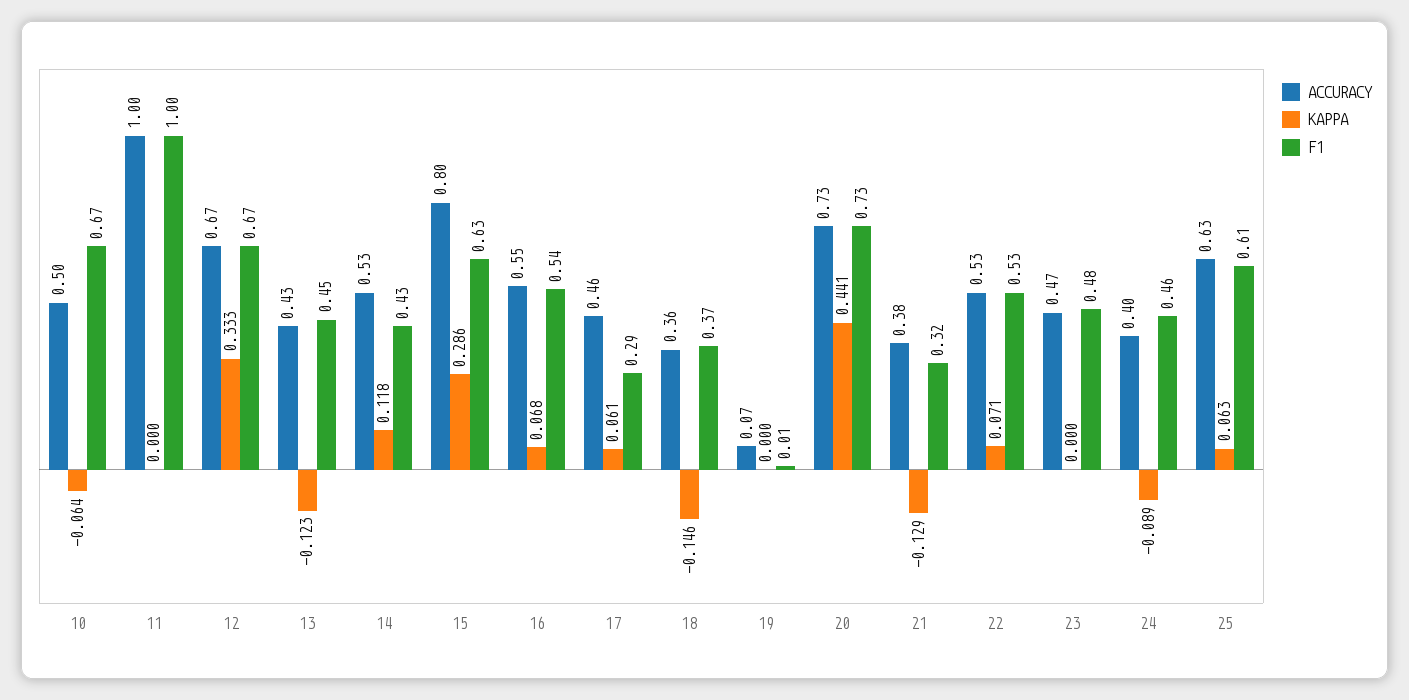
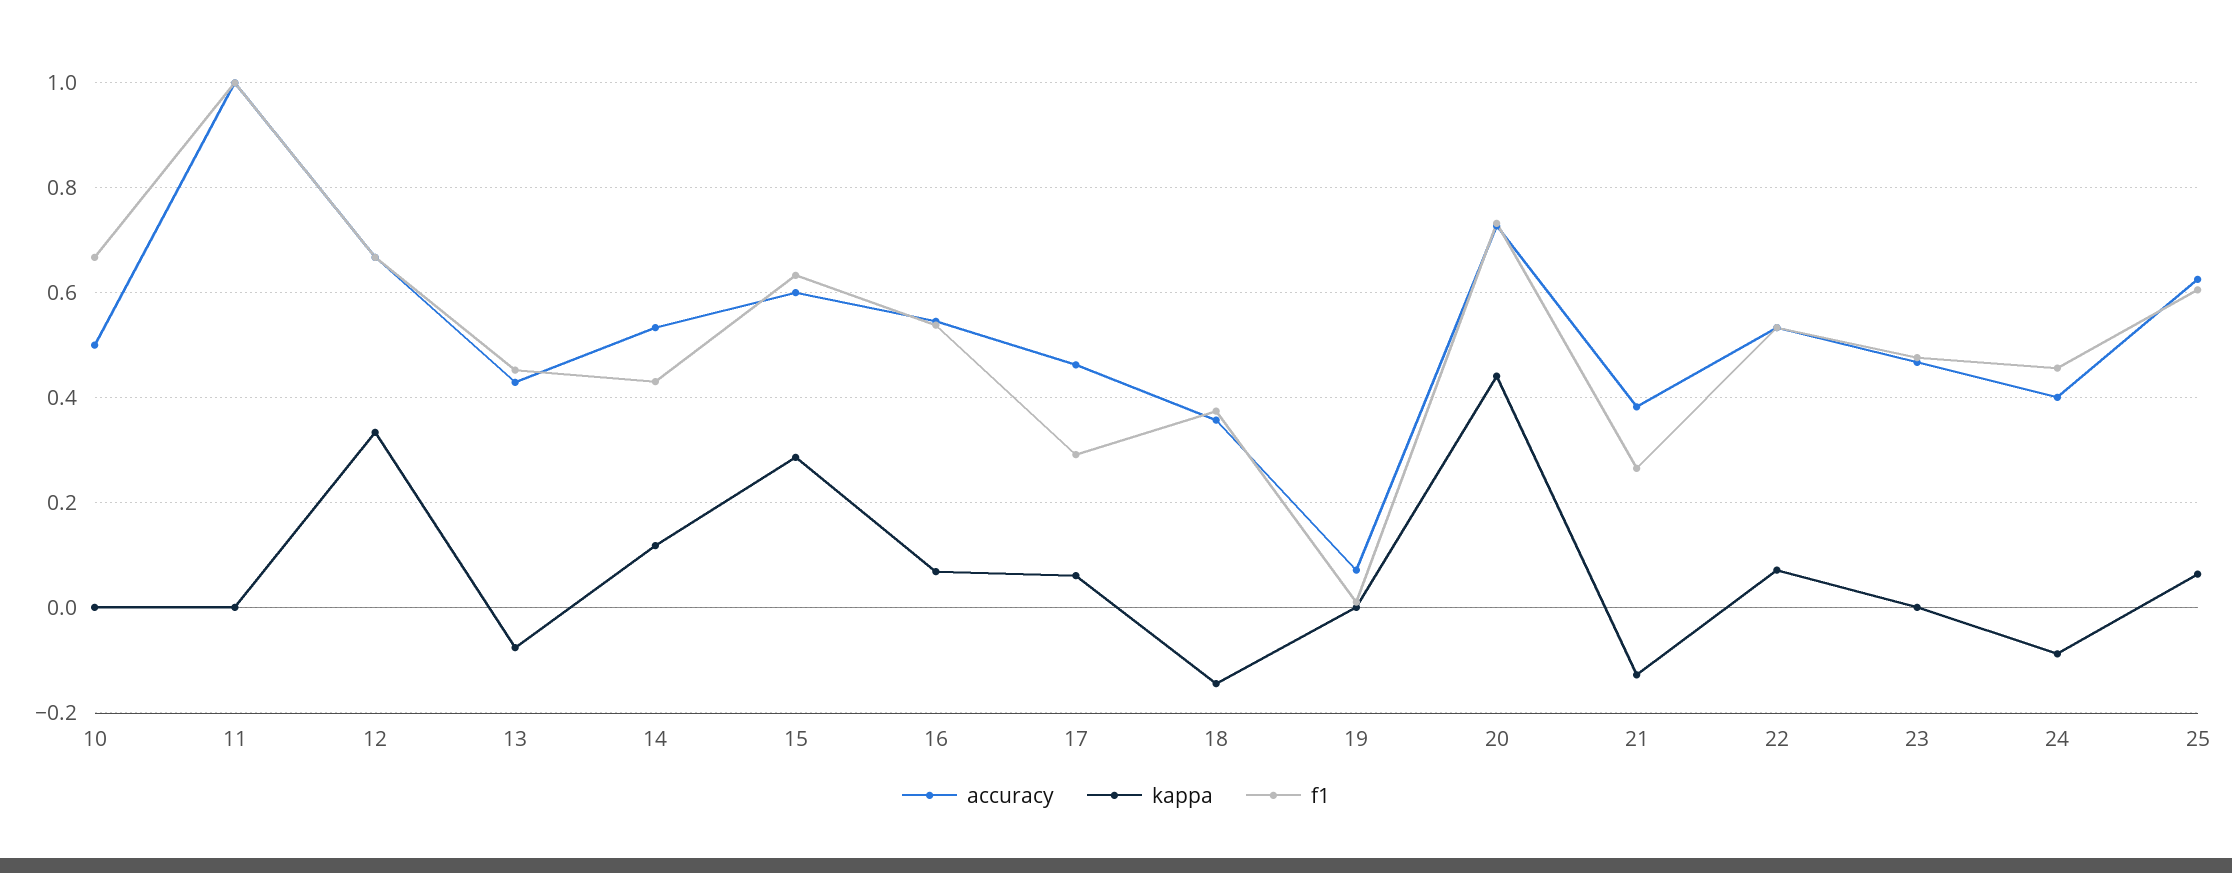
KAPPA, 10: -0.064 -> 0
KAPPA, 13: -0.123 -> -0.08
ACCURACY, 15: 0.8 -> 0.6
F1, 21: 0.32 -> 0.26

